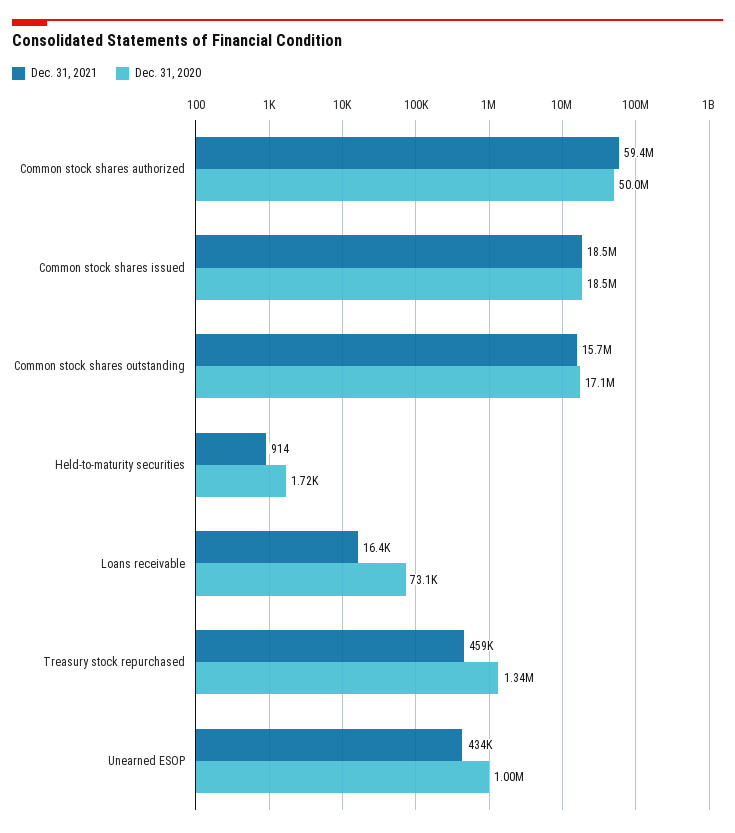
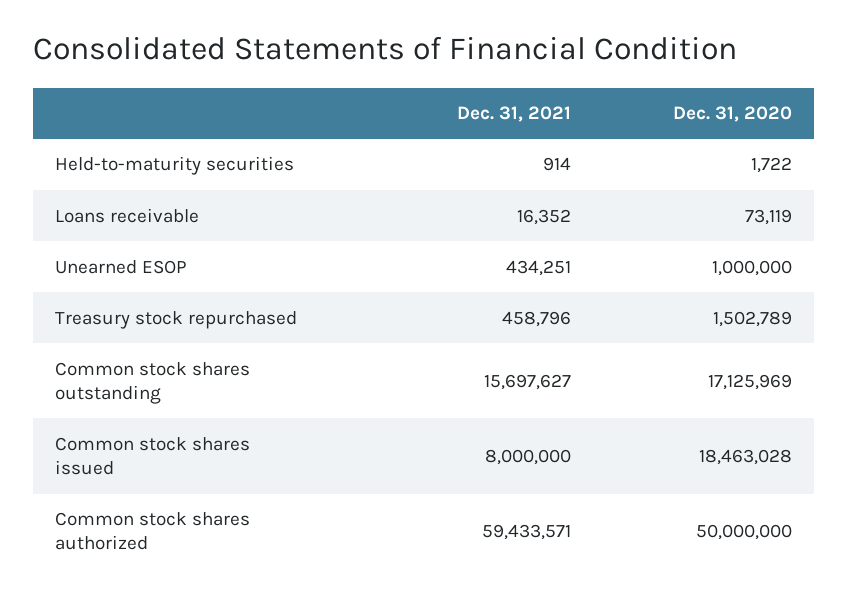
Dec. 31, 2021, Common stock shares issued: 18500000 -> 8000000
Dec. 31, 2020, Treasury stock repurchased: 1340000 -> 1502789

